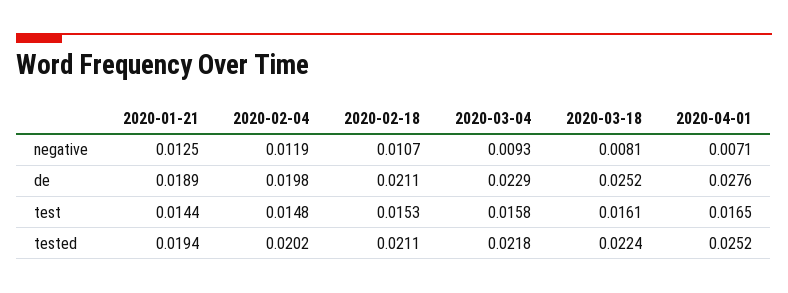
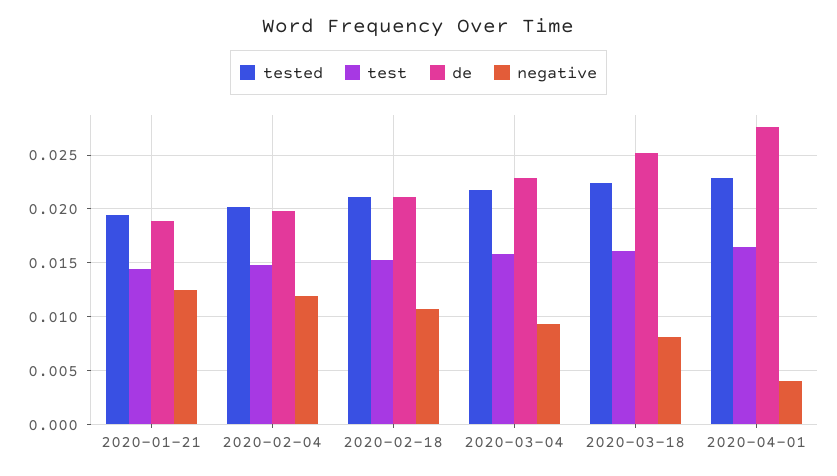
negative, 2020-04-01: 0.0071 -> 0.004
tested, 2020-04-01: 0.0252 -> 0.023

